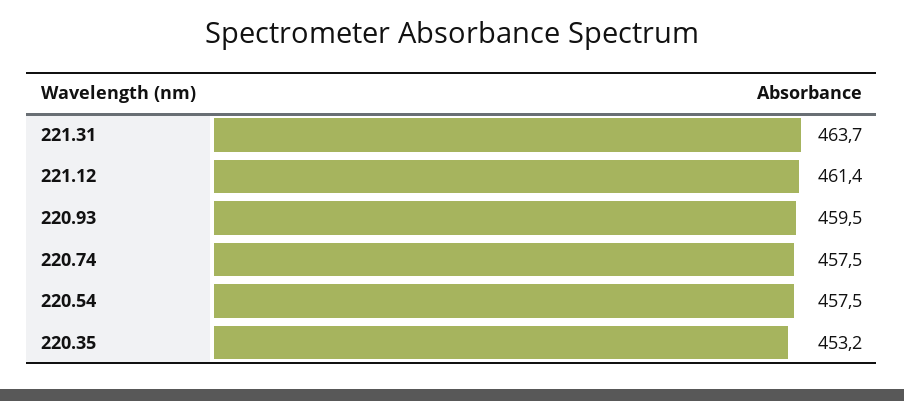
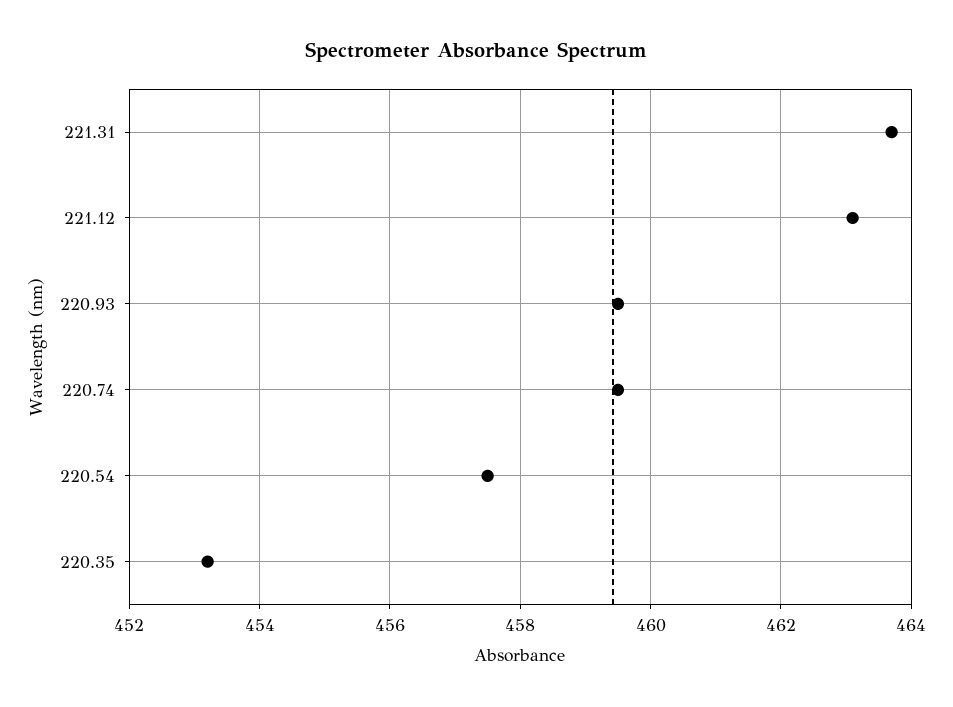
221.12: 461.4 -> 463
220.74: 457.5 -> 459.5

